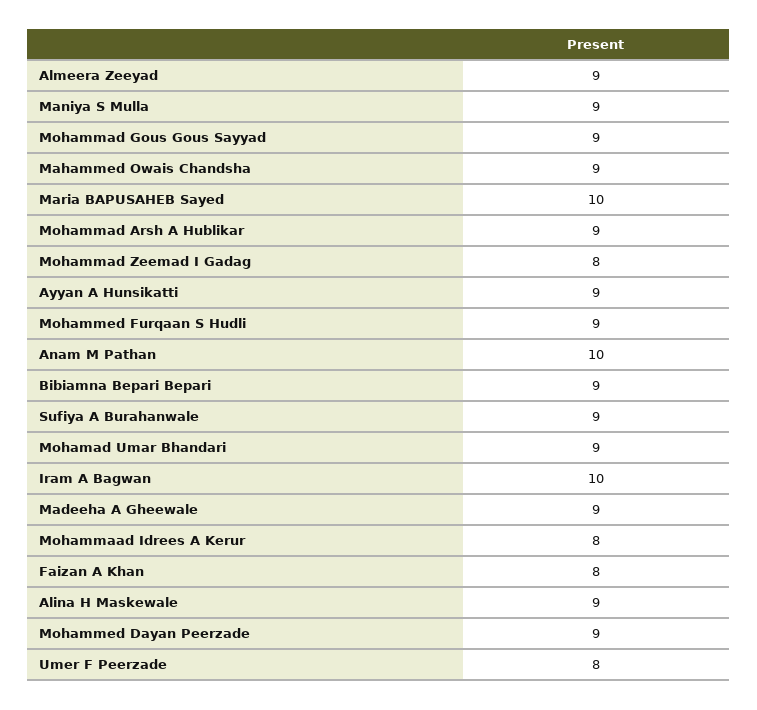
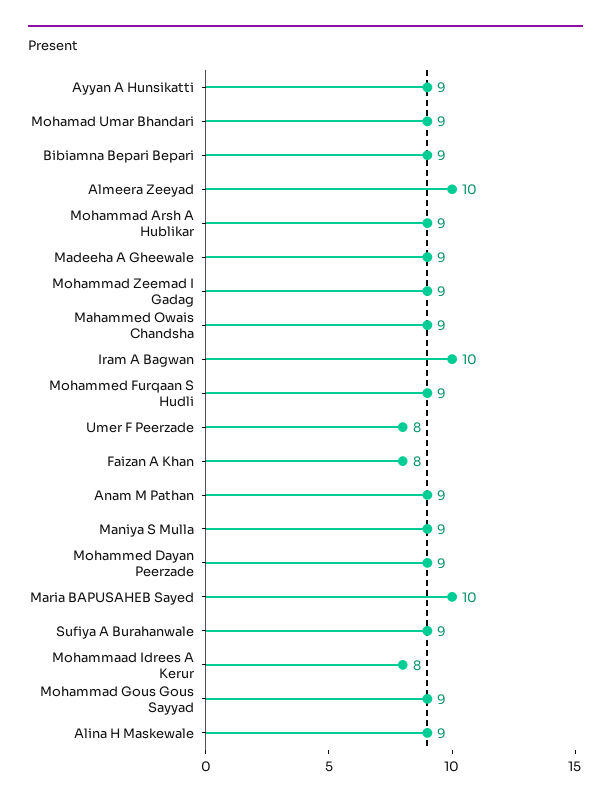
Almeera Zeeyad: 9 -> 10
Mohammad Zeemad I Gadag: 8 -> 9
Anam M Pathan: 10 -> 9

